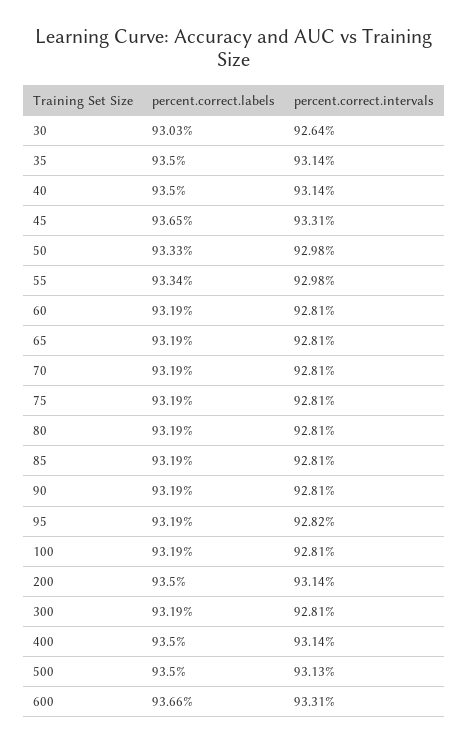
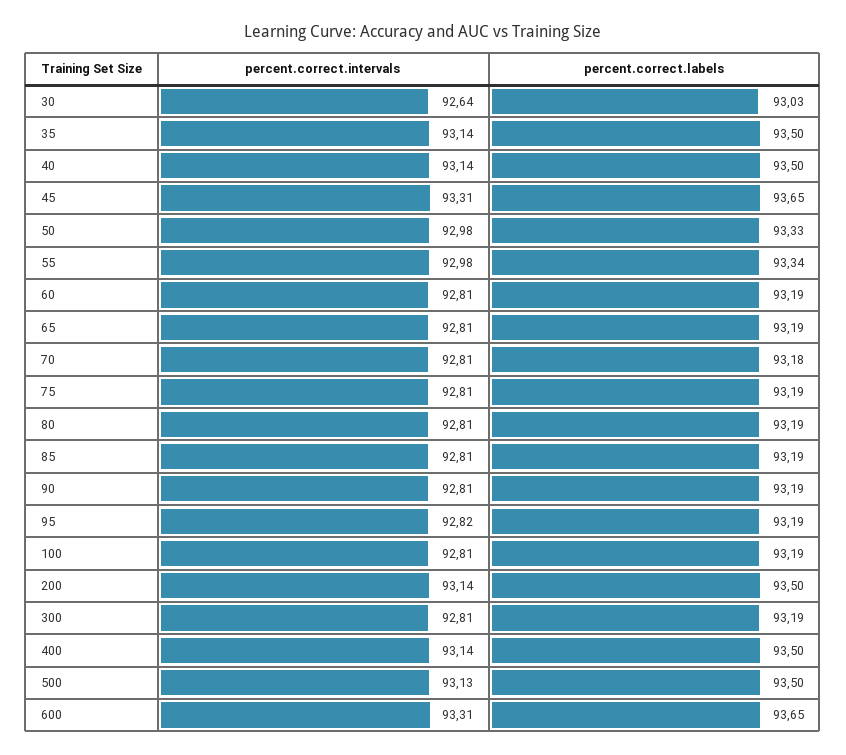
percent.correct.labels, 70: 93.19 -> 93.18
percent.correct.labels, 600: 93.66 -> 93.65

